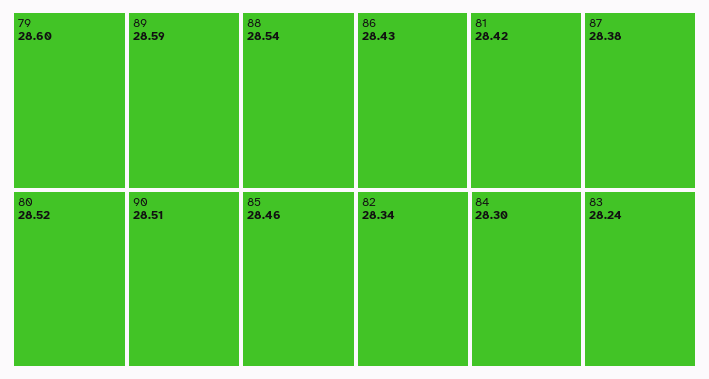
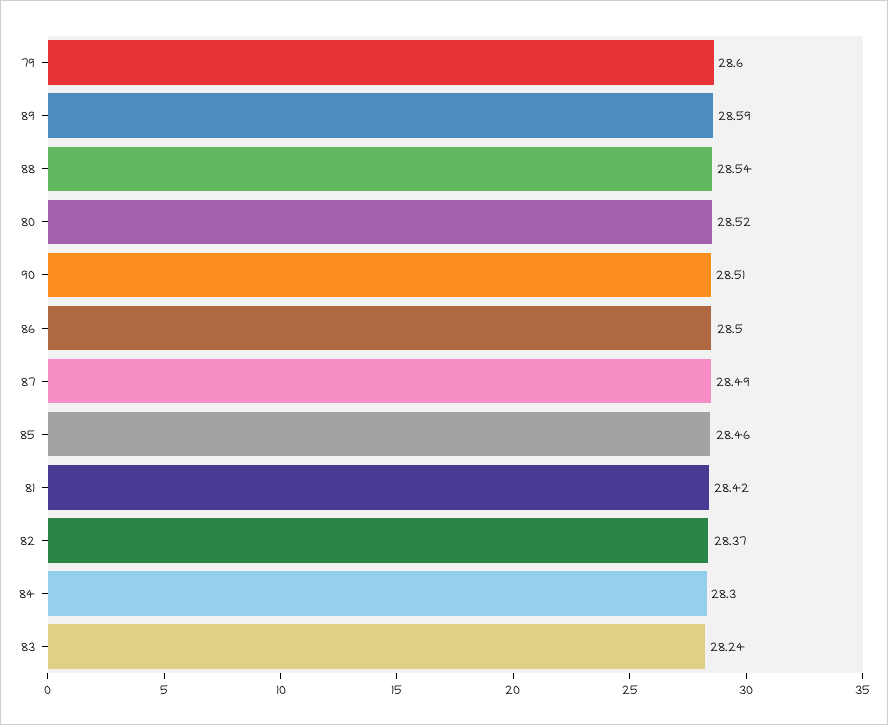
86: 28.43 -> 28.5
87: 28.38 -> 28.49
82: 28.34 -> 28.37

